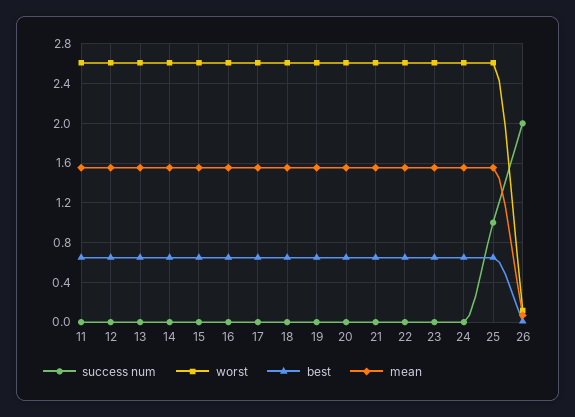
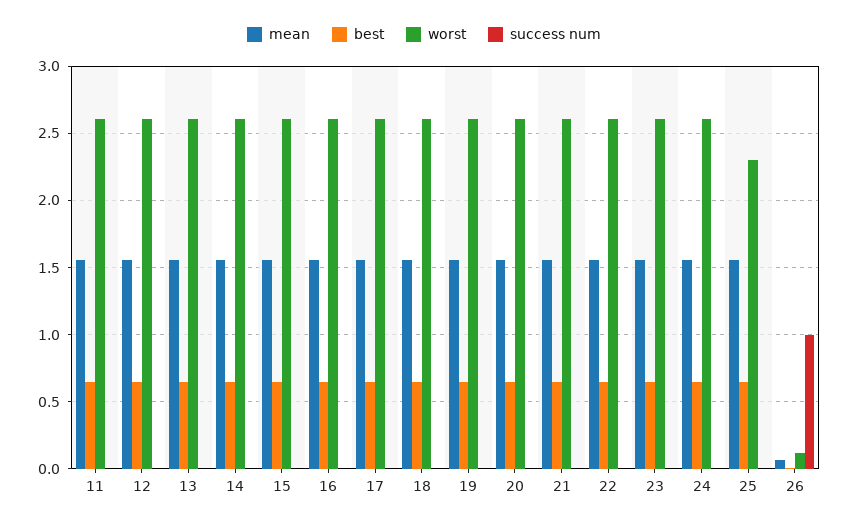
success num, 25: 1 -> 0
worst, 25: 2.6 -> 2.3
success num, 26: 2 -> 1

